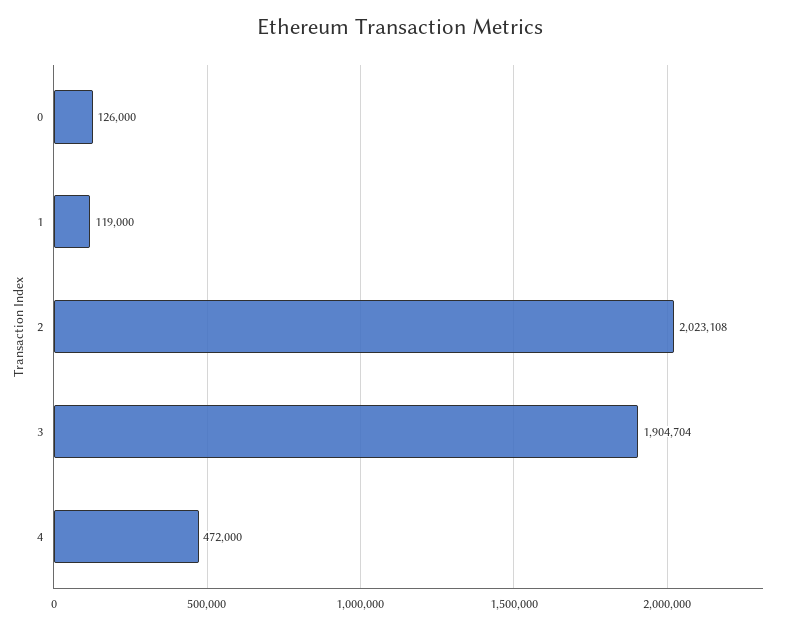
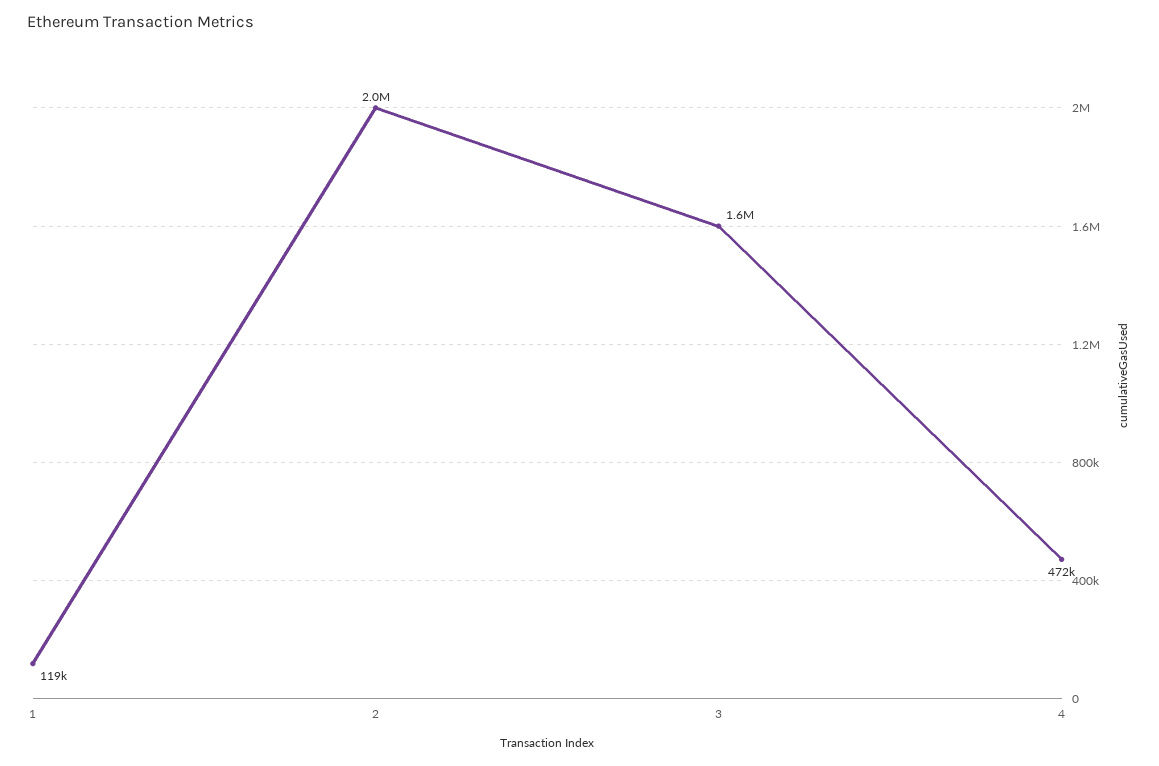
0: 126000 -> none
3: 1904704 -> 1600000

